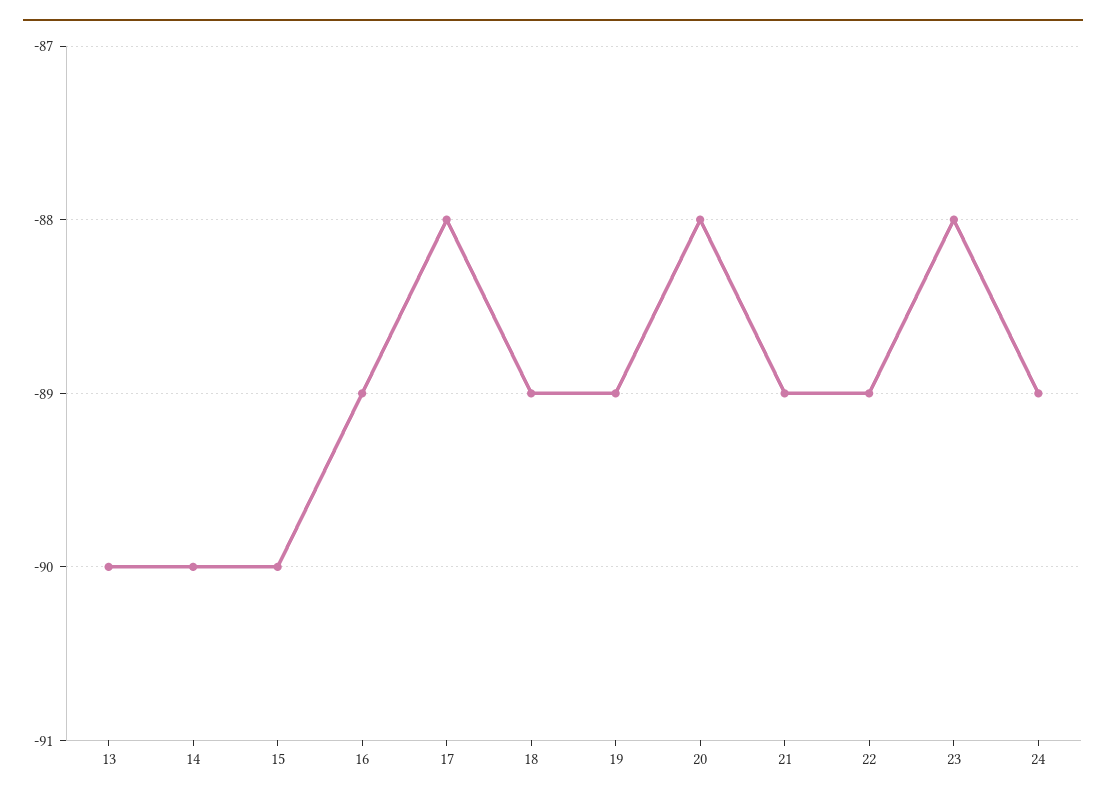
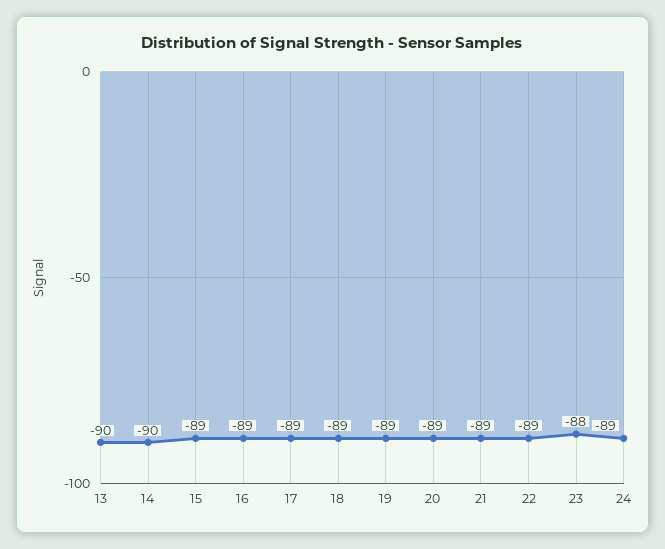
15: -90 -> -89
17: -88 -> -89
20: -88 -> -89

